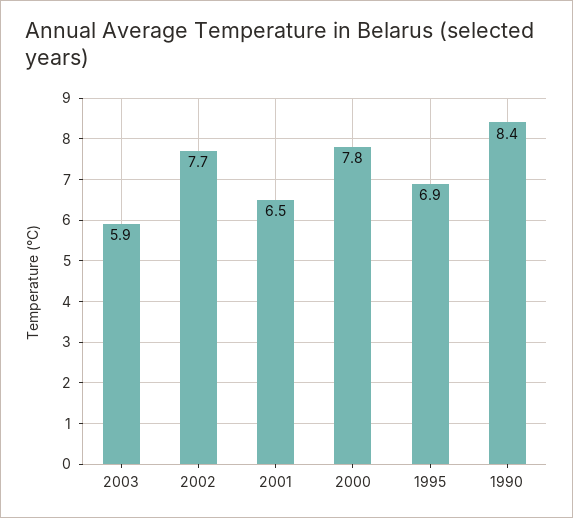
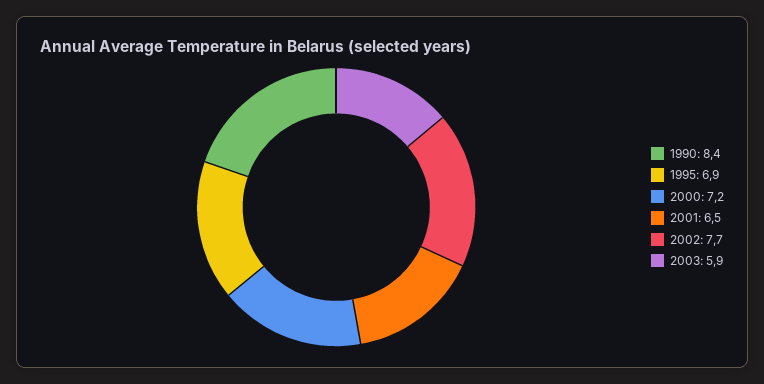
2000: 7.8 -> 7.2

